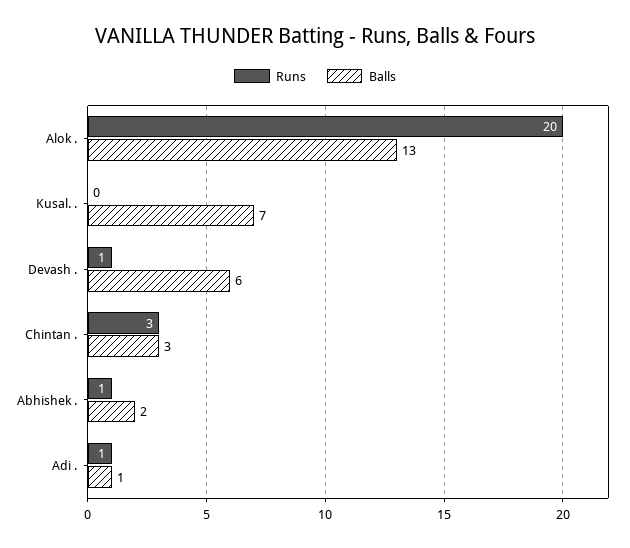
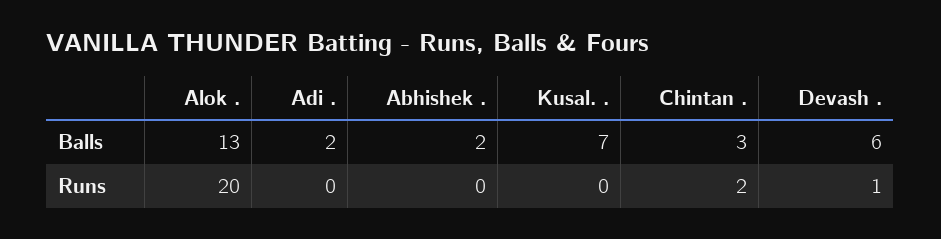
Runs, Chintan .: 3 -> 2
Runs, Abhishek .: 1 -> 0
Runs, Adi .: 1 -> 0
Balls, Adi .: 1 -> 2

